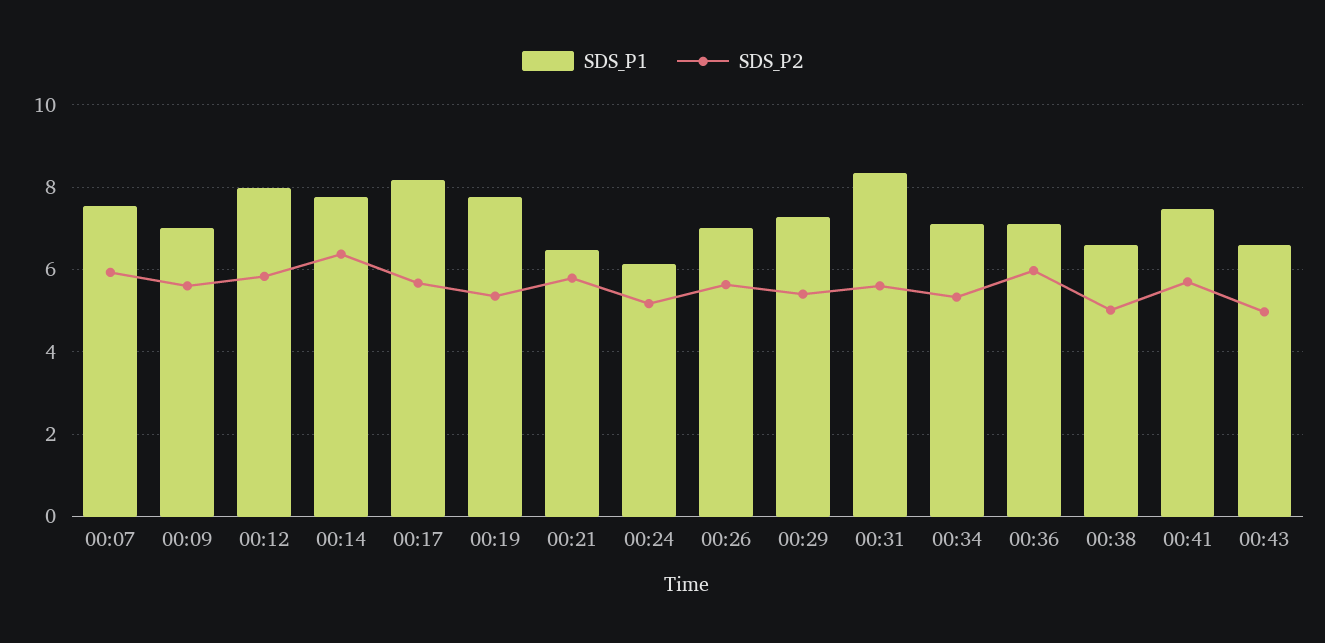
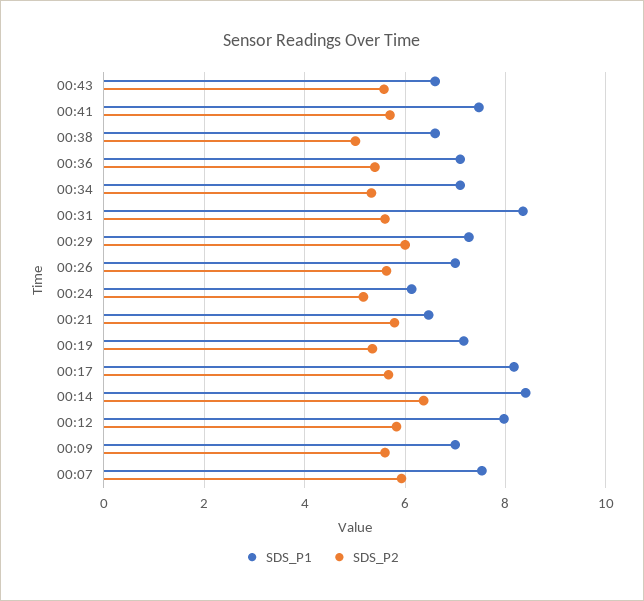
SDS_P1, 00:14: 7.8 -> 8.4
SDS_P1, 00:19: 7.8 -> 7.2
SDS_P2, 00:29: 5.4 -> 6
SDS_P2, 00:36: 6 -> 5.4
SDS_P2, 00:43: 5 -> 5.6

